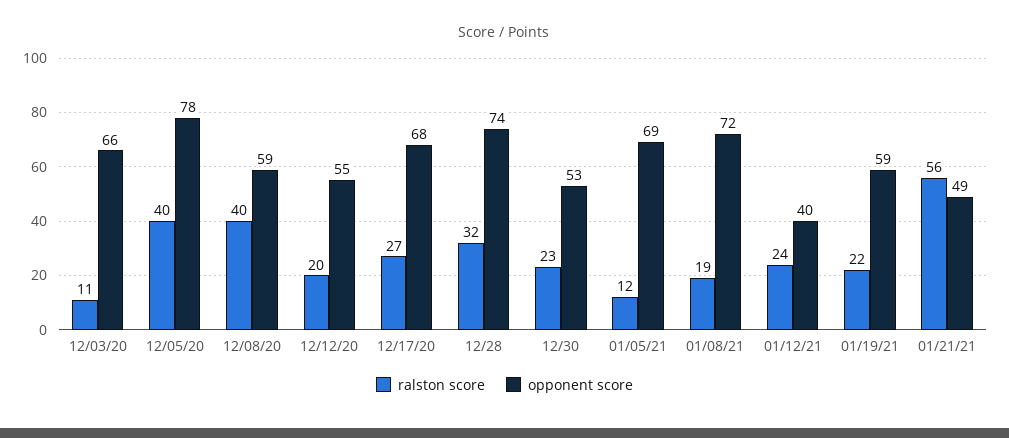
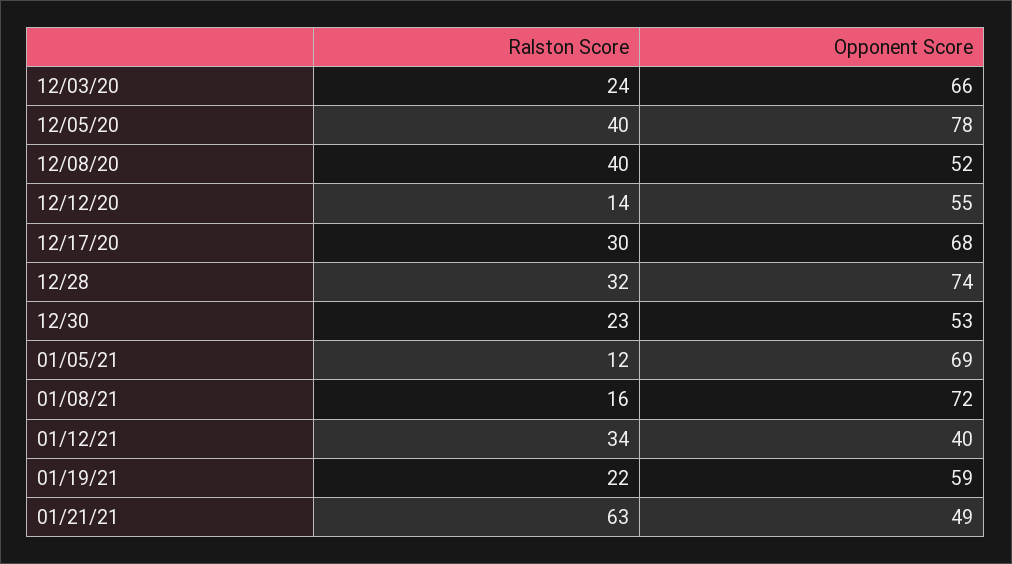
ralston score, 12/03/20: 11 -> 24
opponent score, 12/08/20: 59 -> 52
ralston score, 12/12/20: 20 -> 14
ralston score, 12/17/20: 27 -> 30
ralston score, 01/08/21: 19 -> 16
ralston score, 01/12/21: 24 -> 34
ralston score, 01/21/21: 56 -> 63

